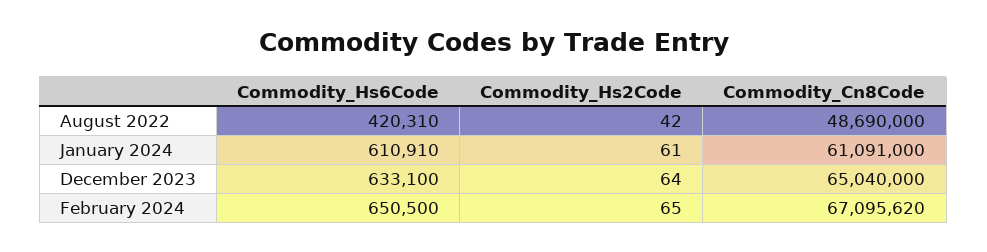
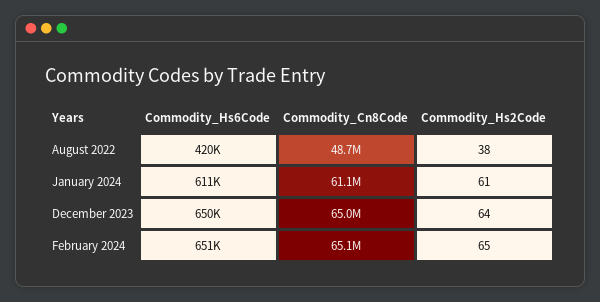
Commodity_Hs2Code, August 2022: 42 -> 38
Commodity_Hs6Code, December 2023: 633100 -> 650000
Commodity_Cn8Code, February 2024: 67095620 -> 65100000

